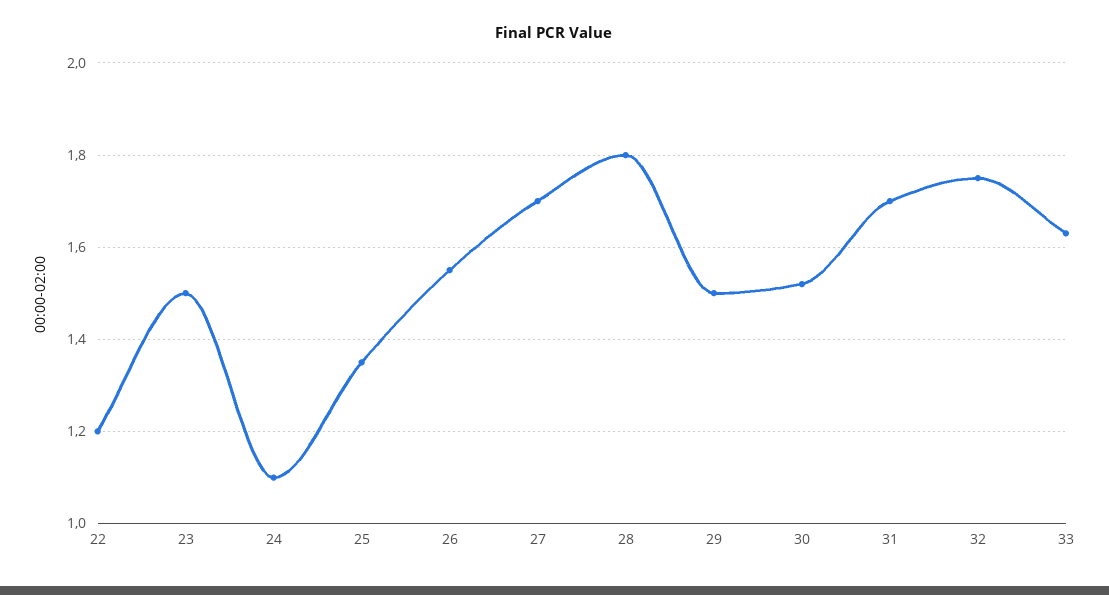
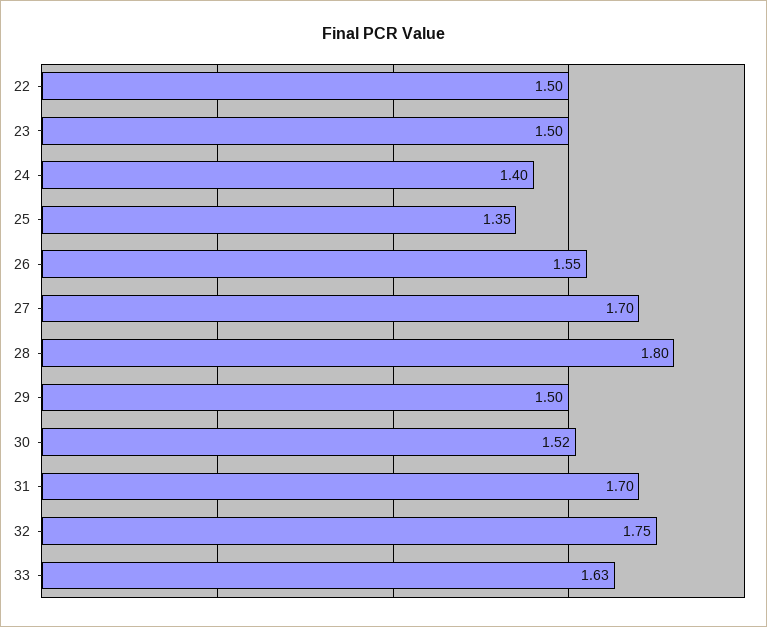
22: 1.2 -> 1.5
24: 1.1 -> 1.4

